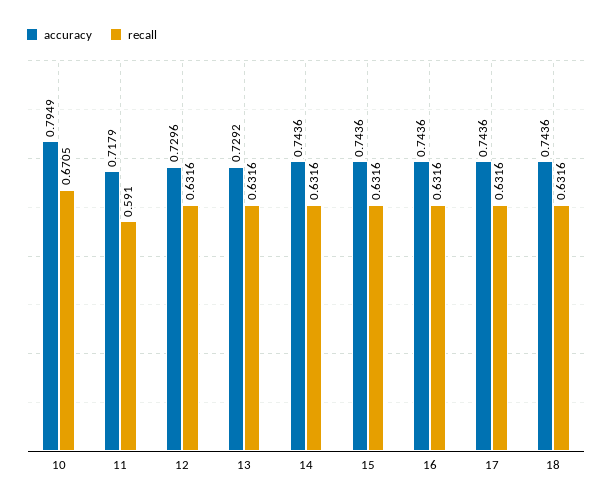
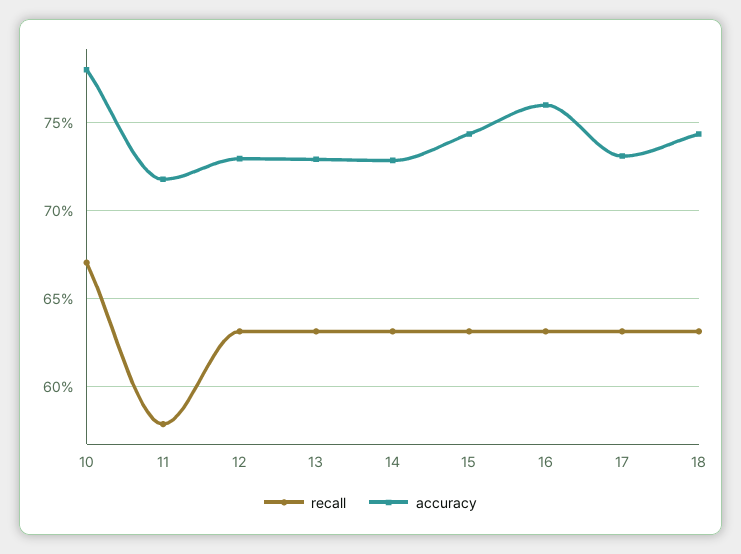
accuracy, 10: 0.7949 -> 0.78
recall, 11: 0.591 -> 0.58
accuracy, 14: 0.7436 -> 0.73
accuracy, 16: 0.7436 -> 0.76
accuracy, 17: 0.7436 -> 0.73

